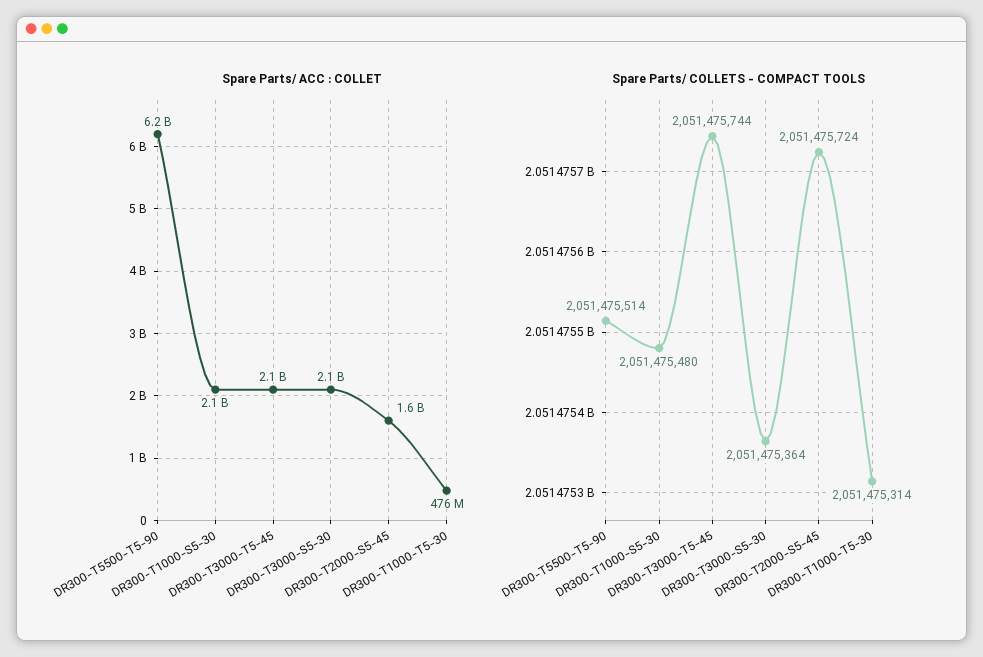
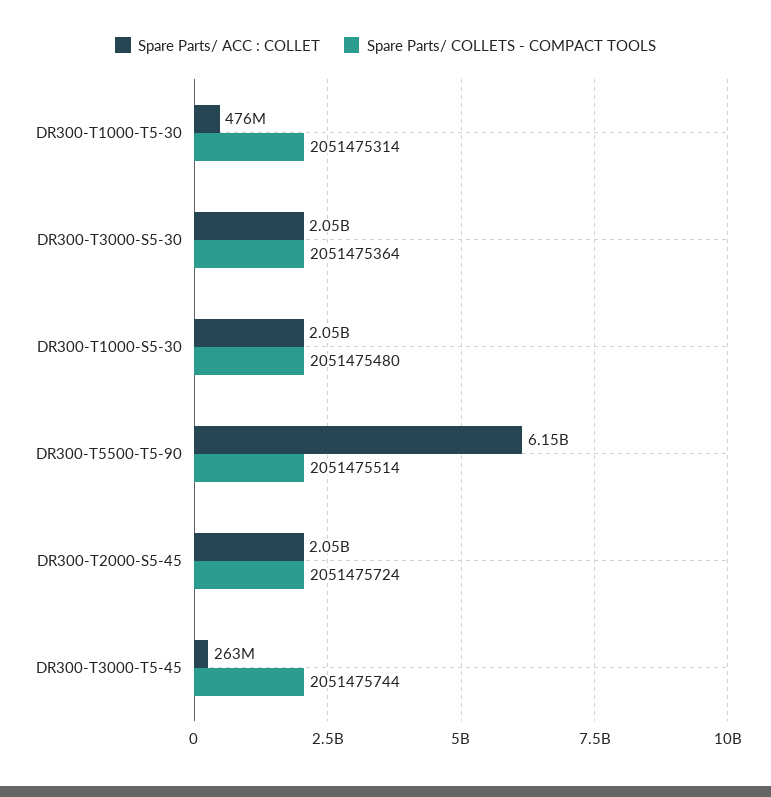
Spare Parts/ ACC : COLLET, DR300-T3000-T5-45: 2100000000 -> 263000000
Spare Parts/ ACC : COLLET, DR300-T2000-S5-45: 1600000000 -> 2050000000

